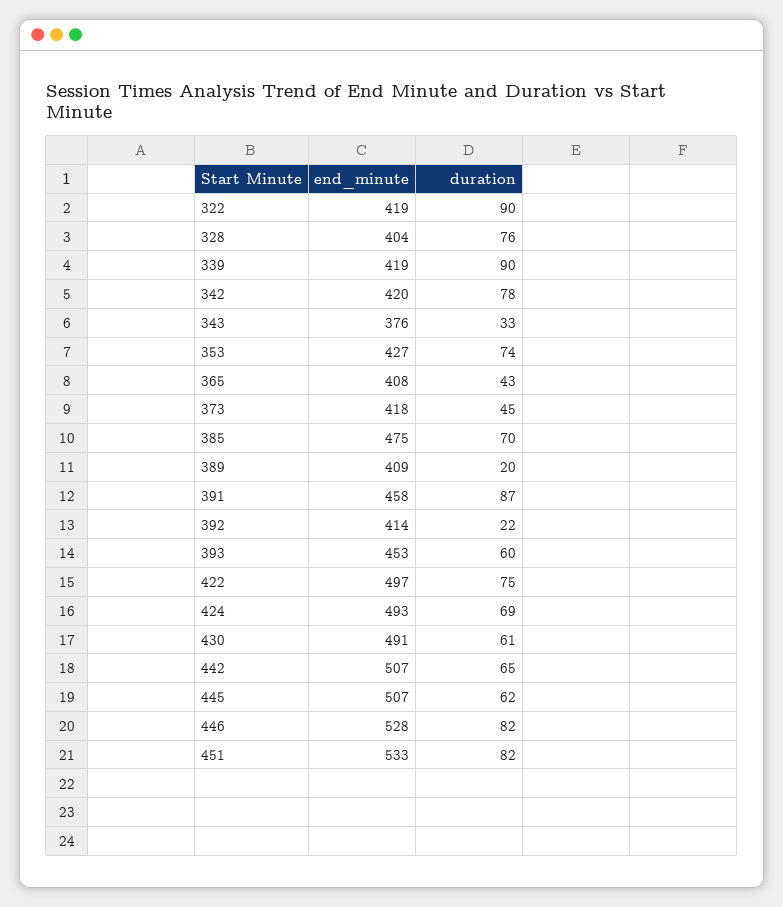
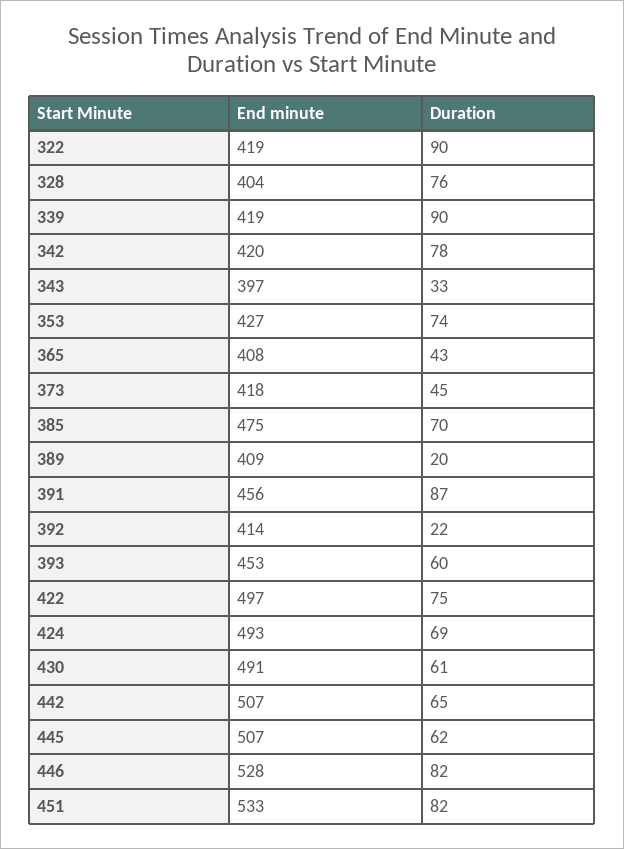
end_minute, 343: 376 -> 397
end_minute, 391: 458 -> 456

